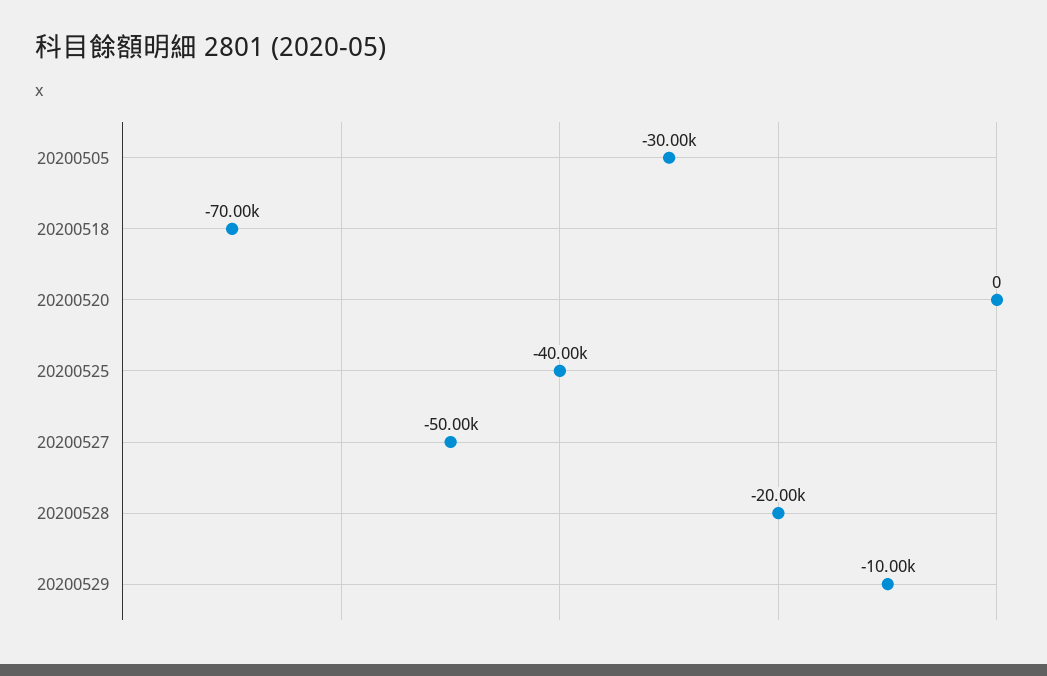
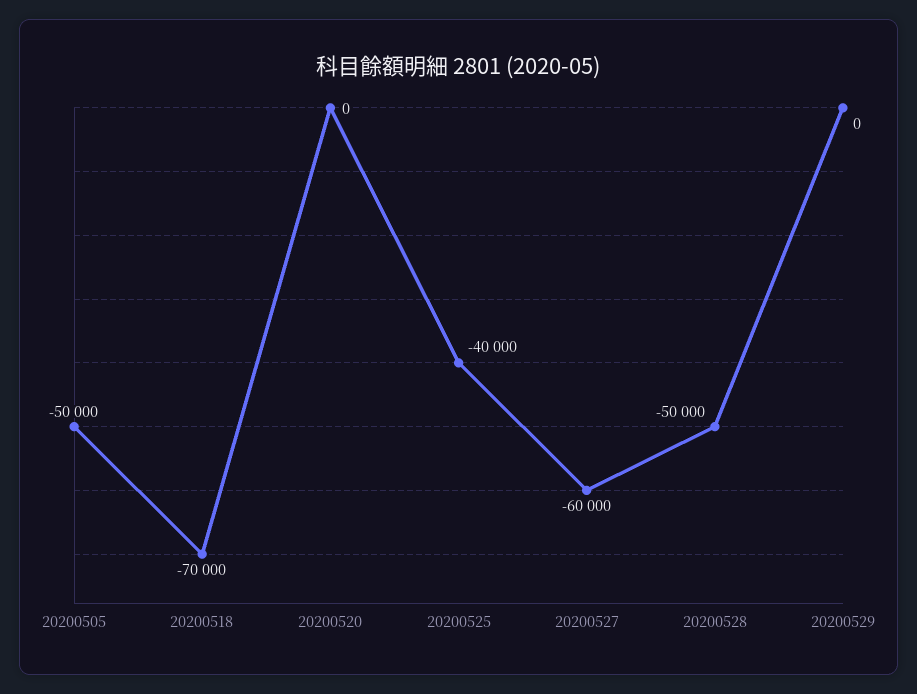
20200505: -30000 -> -50000
20200527: -50000 -> -60000
20200528: -20000 -> -50000
20200529: -10000 -> 0

